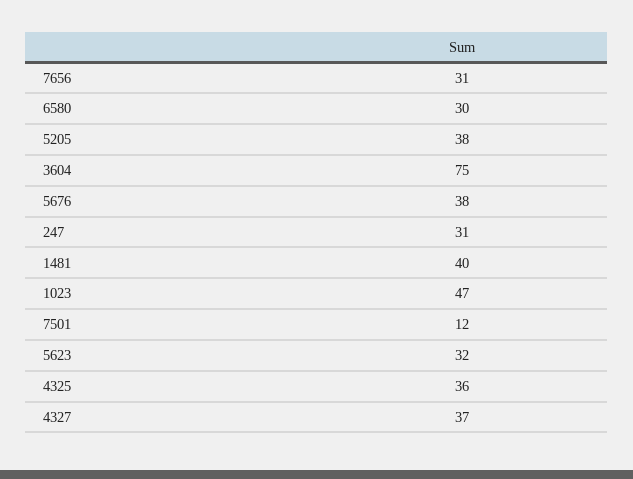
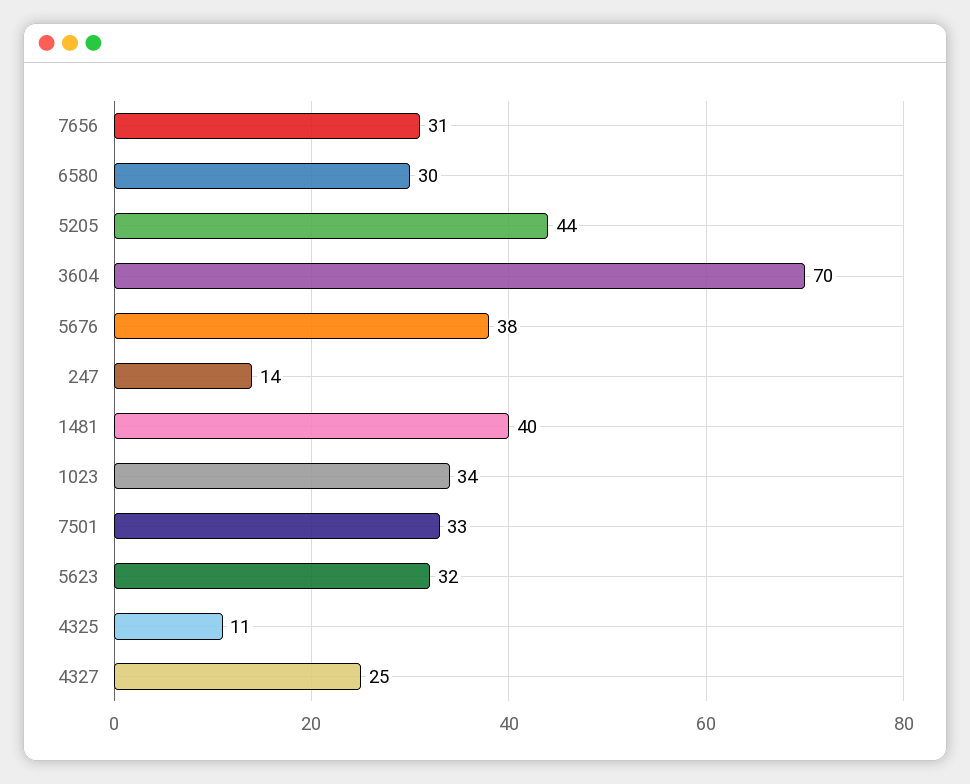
5205: 38 -> 44
3604: 75 -> 70
247: 31 -> 14
1023: 47 -> 34
7501: 12 -> 33
4325: 36 -> 11
4327: 37 -> 25

